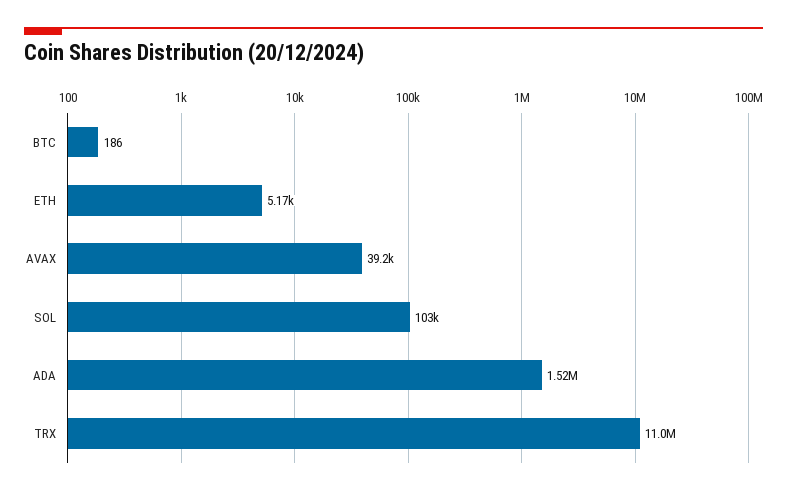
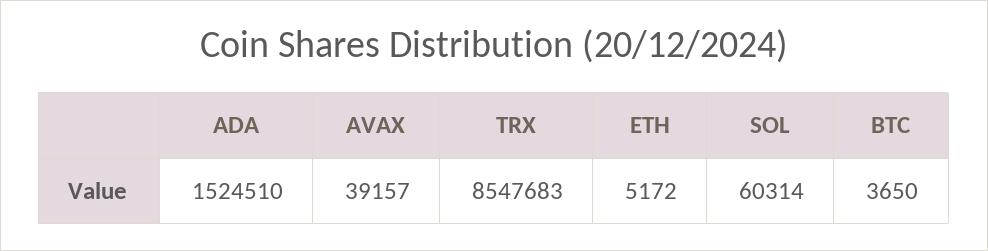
BTC: 186 -> 3650
SOL: 103000 -> 60314
TRX: 11000000 -> 8547683

